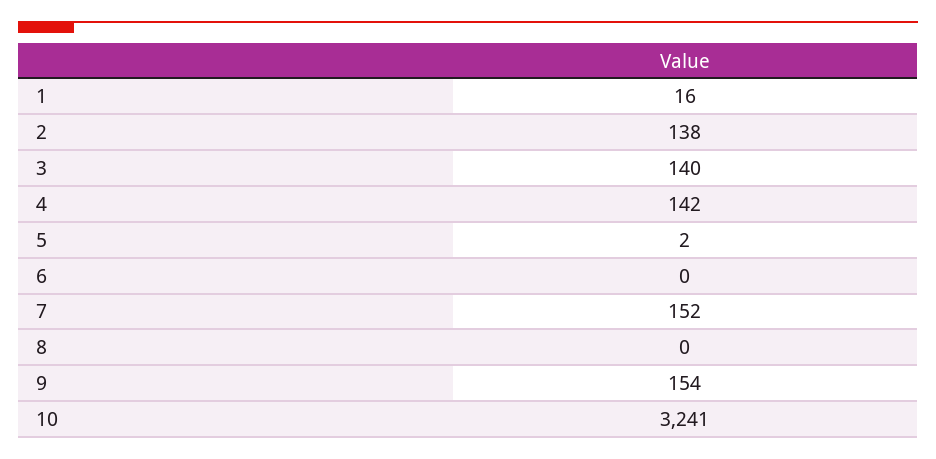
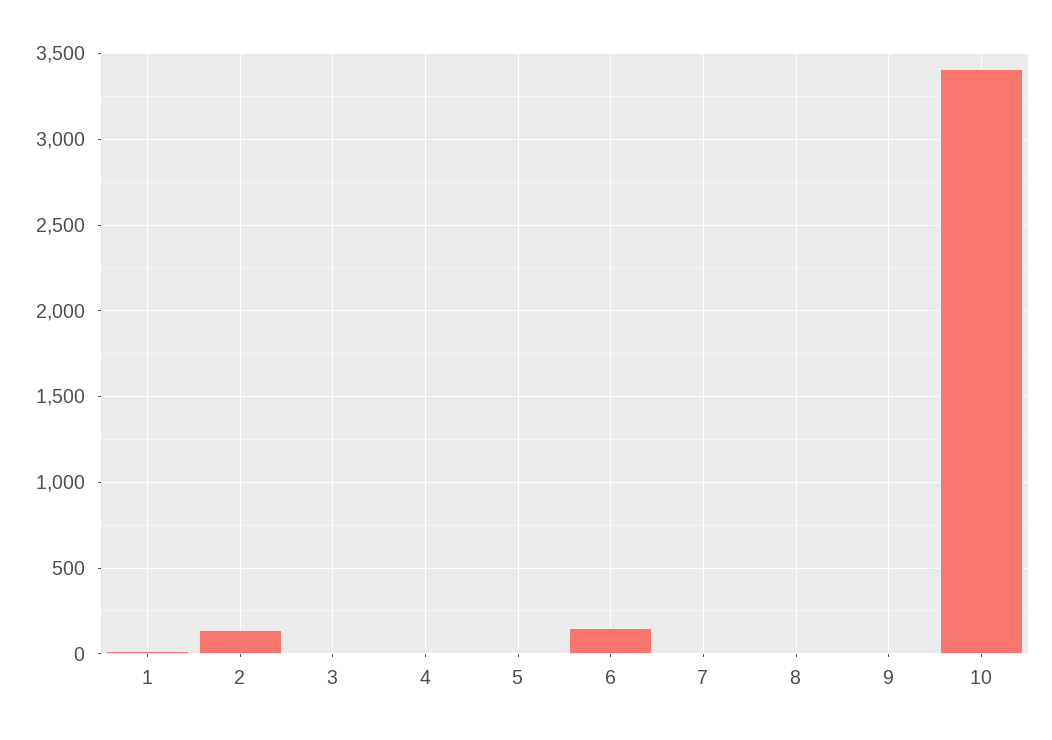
3: 140 -> 0
4: 142 -> 0
6: 0 -> 150
7: 152 -> 0
9: 154 -> 0
10: 3241 -> 3400

